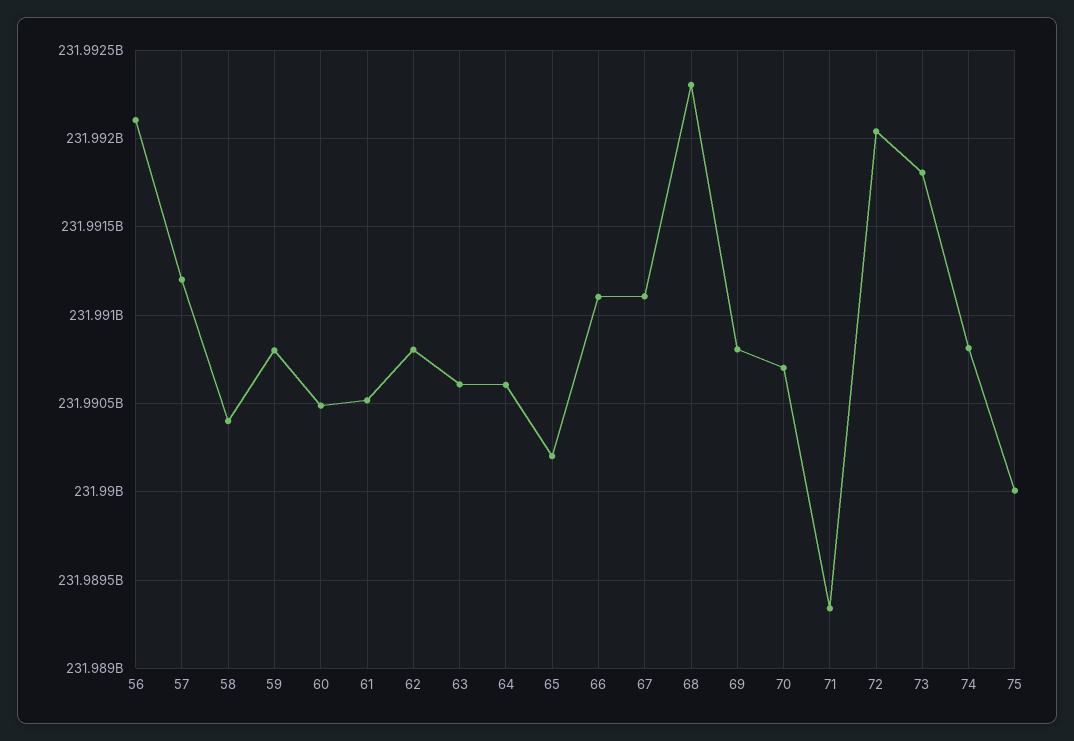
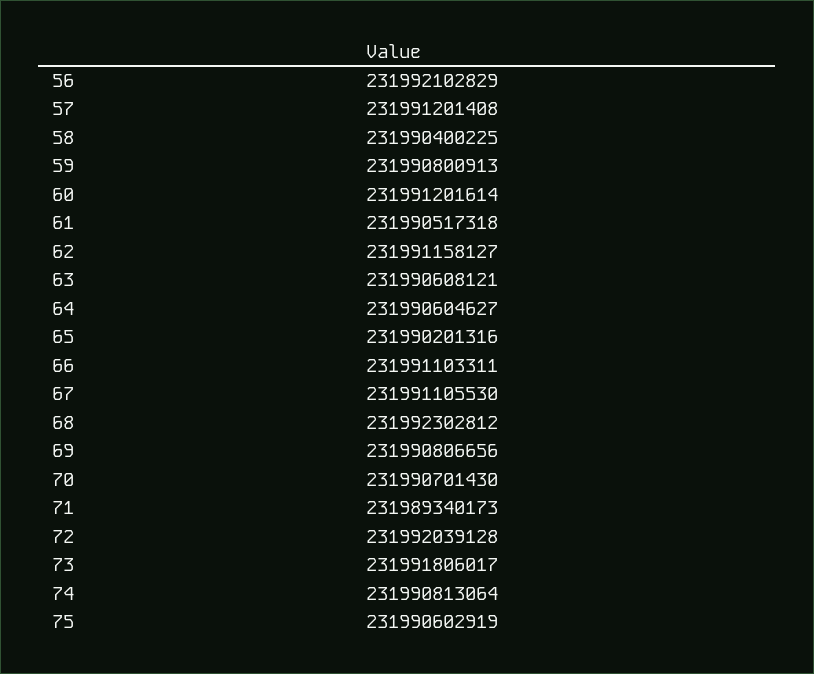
60: 231990500000 -> 231991201614
62: 231990800000 -> 231991158127
75: 231990000000 -> 231990602919

